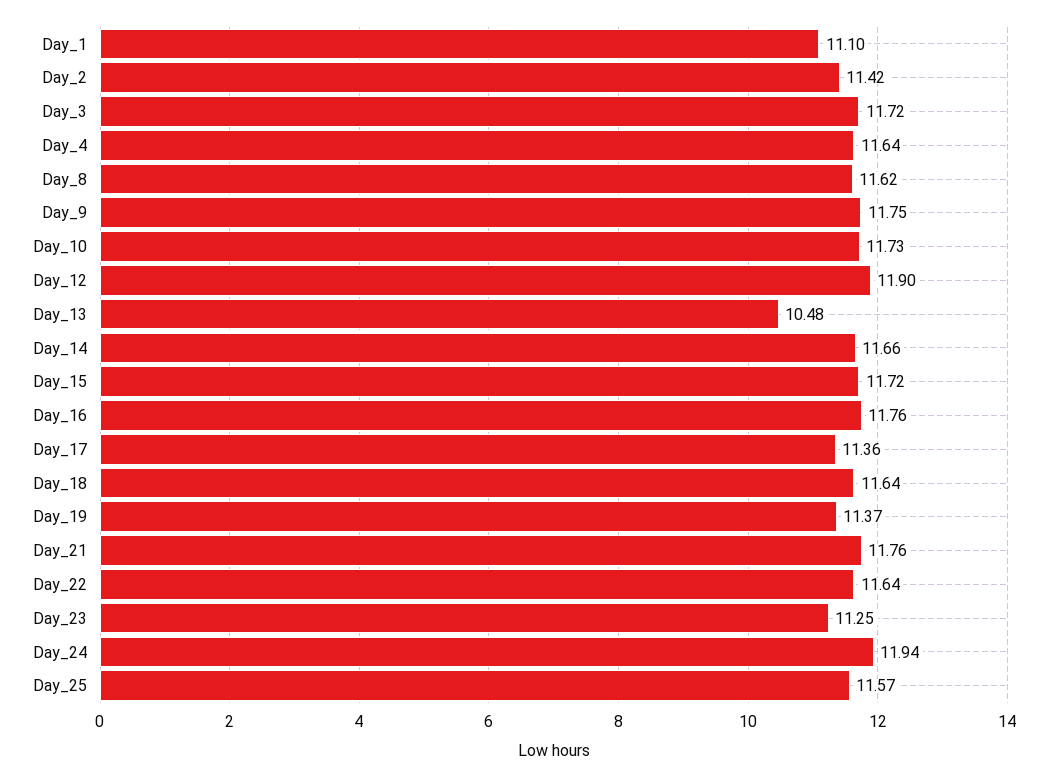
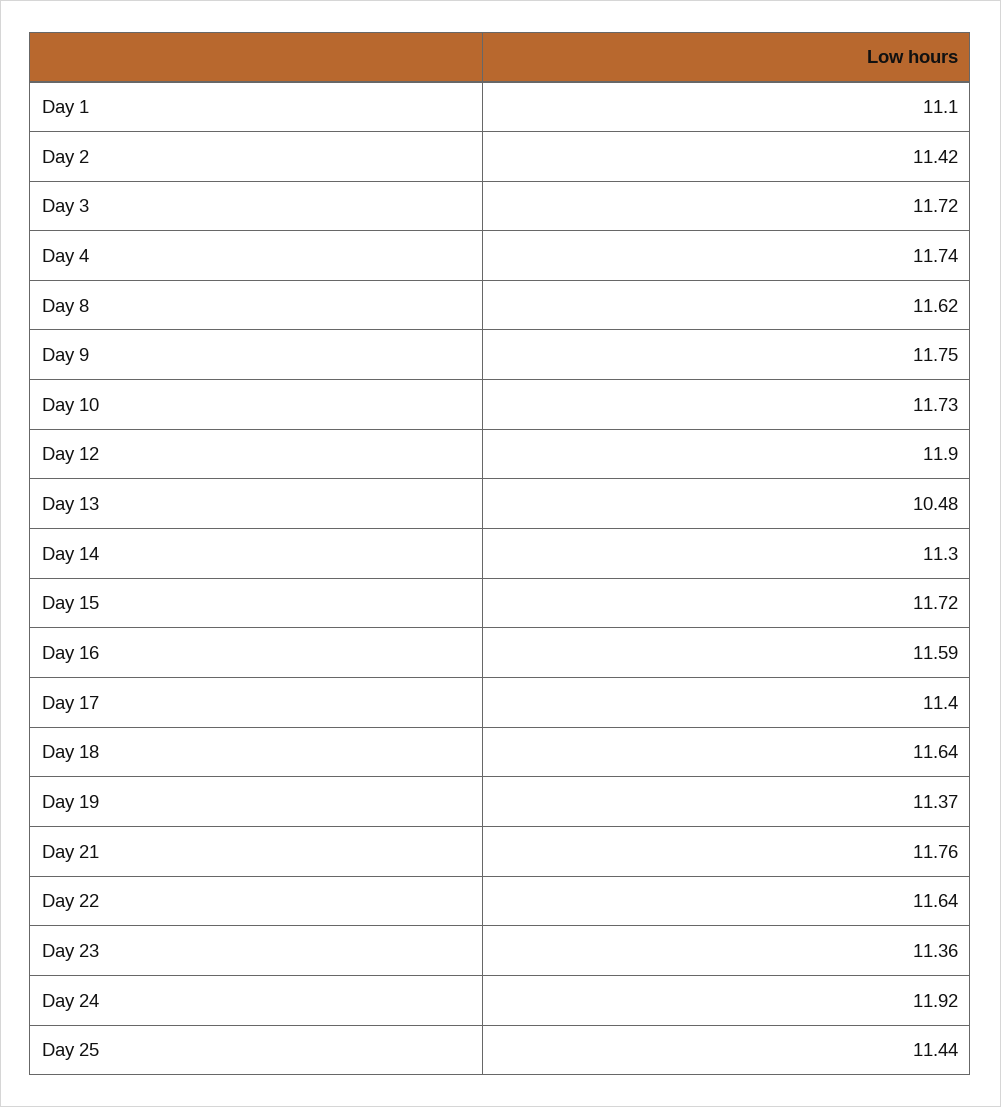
Day_4: 11.64 -> 11.74
Day_14: 11.66 -> 11.3
Day_16: 11.76 -> 11.59
Day_17: 11.36 -> 11.4
Day_23: 11.25 -> 11.36
Day_24: 11.94 -> 11.92
Day_25: 11.57 -> 11.44

